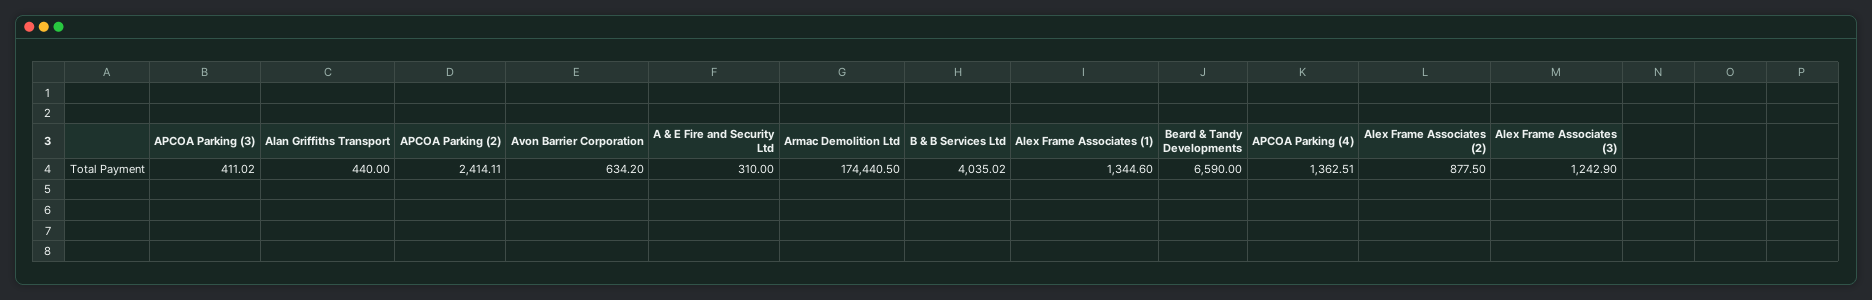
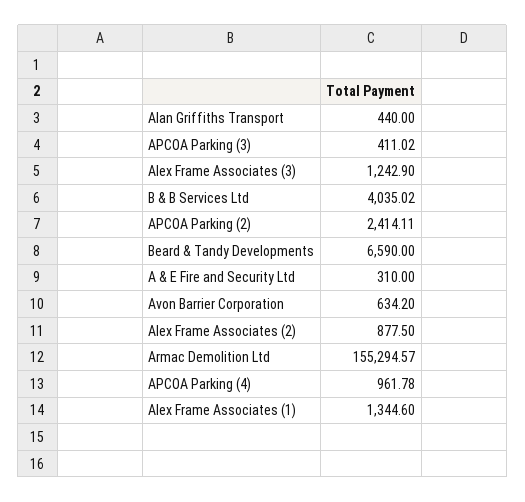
Armac Demolition Ltd: 174440.5 -> 155294.57
APCOA Parking (4): 1362.51 -> 961.78

